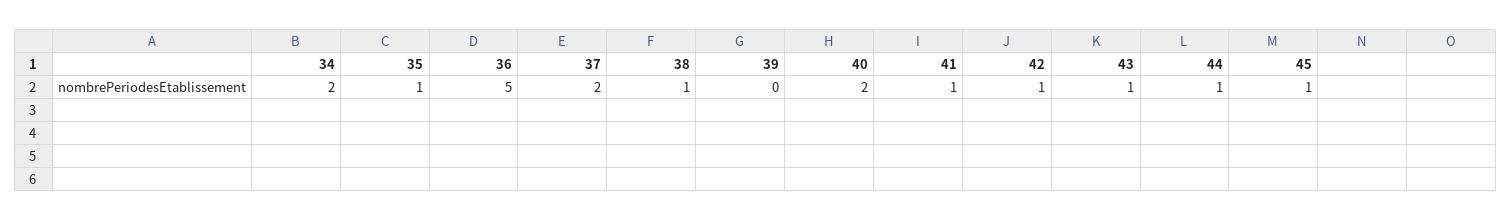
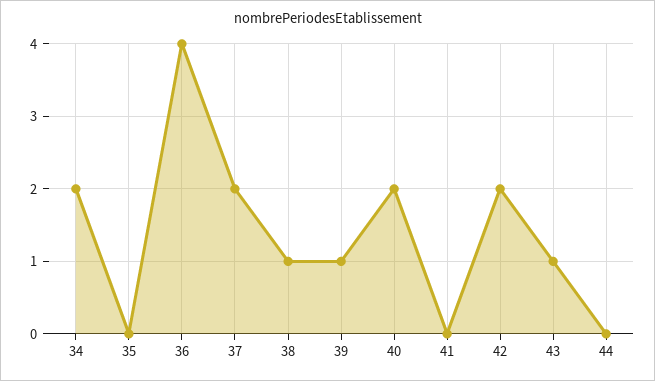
35: 1 -> 0
36: 5 -> 4
39: 0 -> 1
41: 1 -> 0
42: 1 -> 2
44: 1 -> 0
45: 1 -> none

